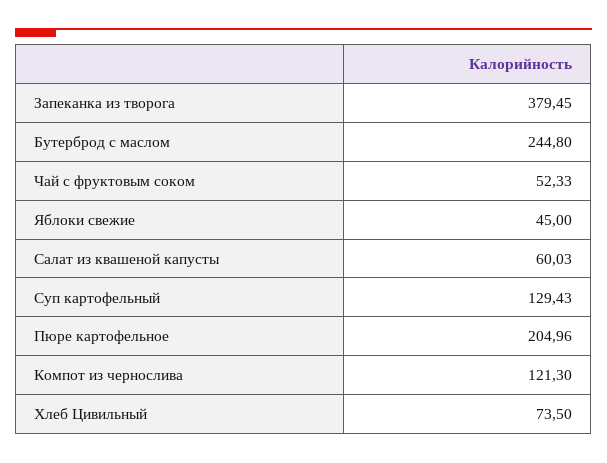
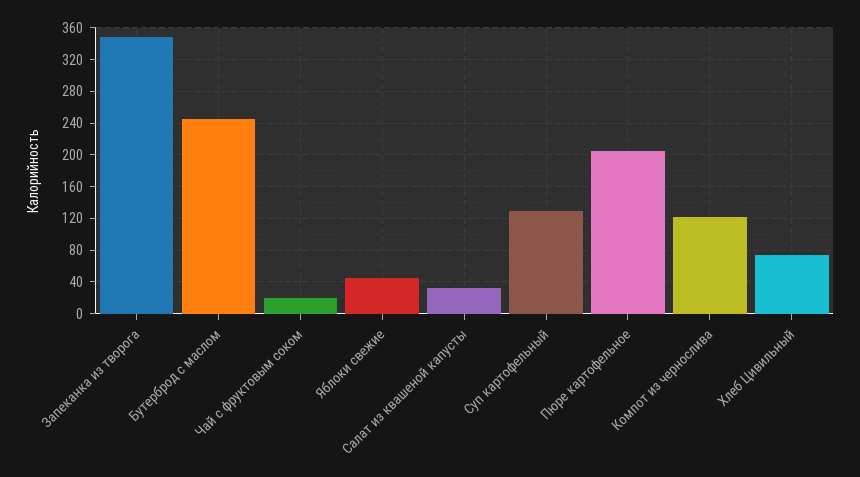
Запеканка из творога: 379.45 -> 350
Чай с фруктовым соком: 52.33 -> 20
Салат из квашеной капусты: 60.03 -> 30

